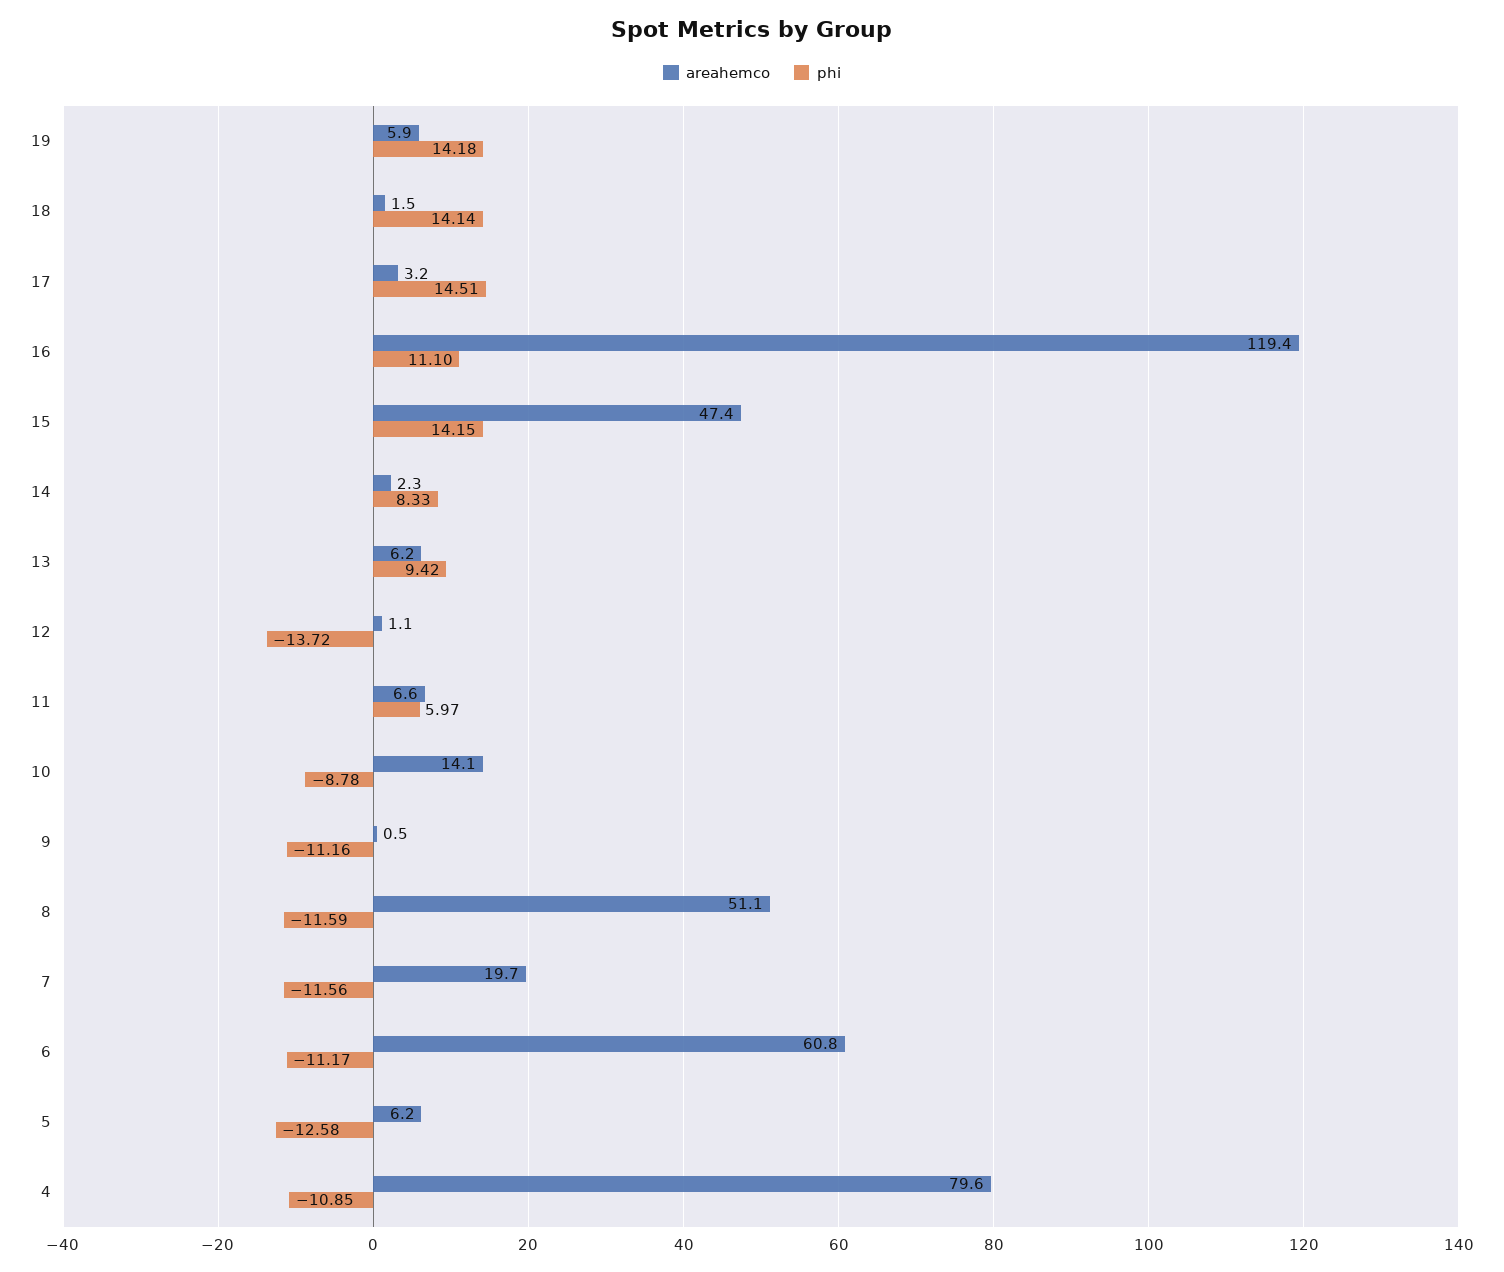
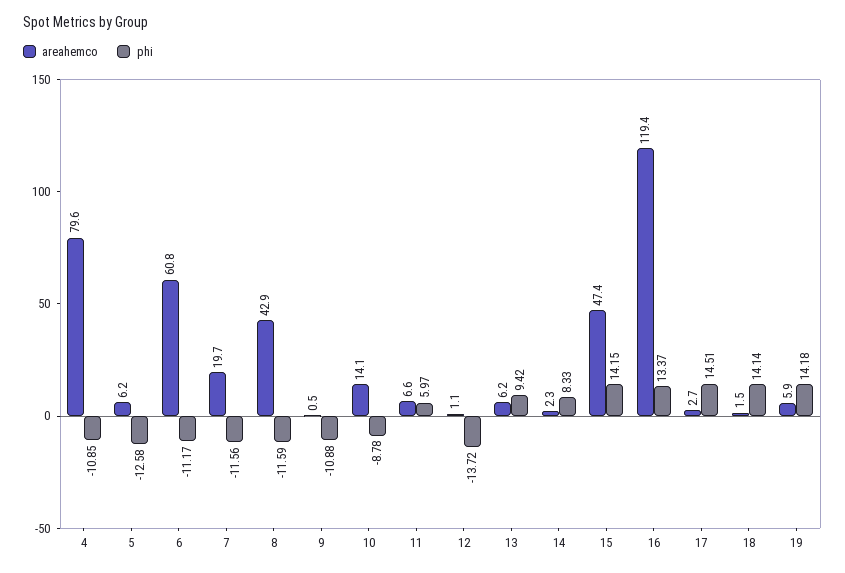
areahemco, 17: 3.2 -> 2.7
phi, 16: 11.1 -> 13.37
phi, 9: -11.16 -> -10.88
areahemco, 8: 51.1 -> 42.9

